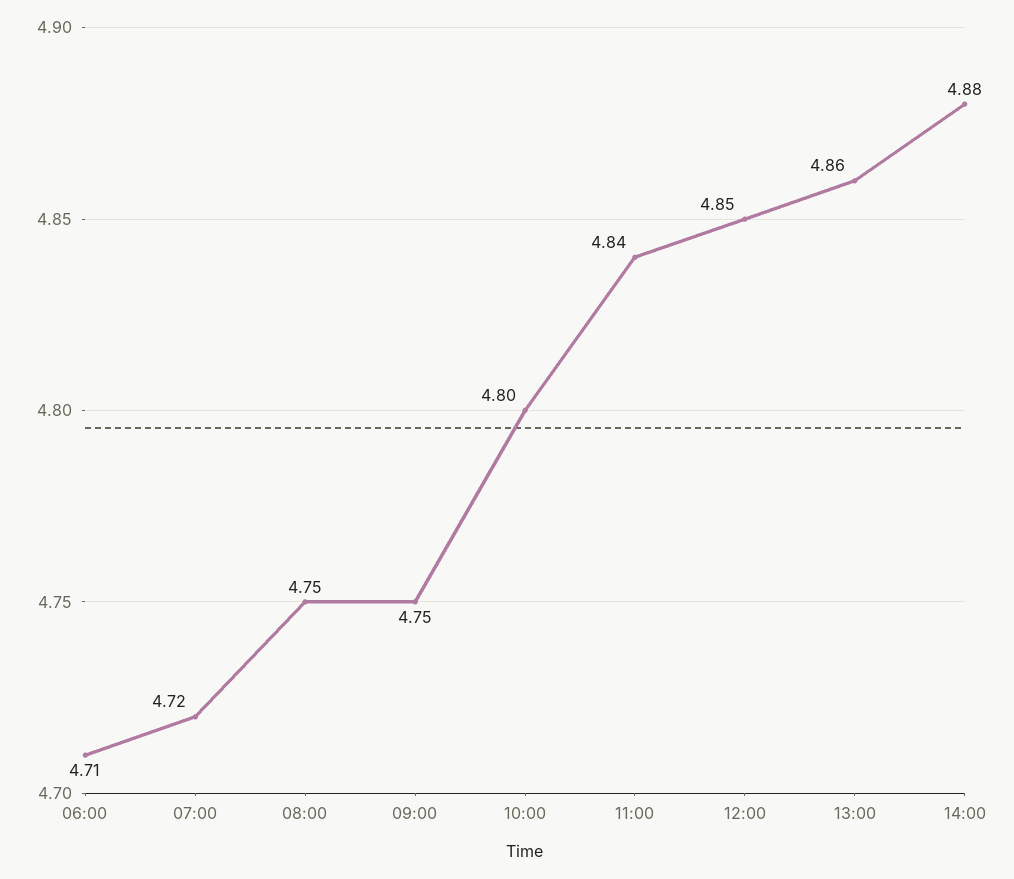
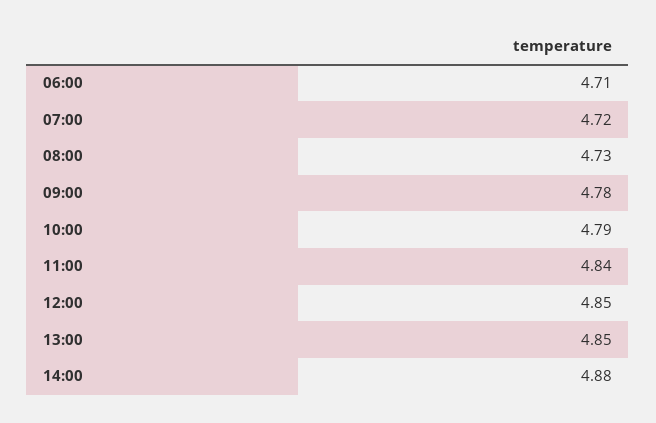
08:00: 4.75 -> 4.73
09:00: 4.75 -> 4.78
10:00: 4.8 -> 4.79
13:00: 4.86 -> 4.85

